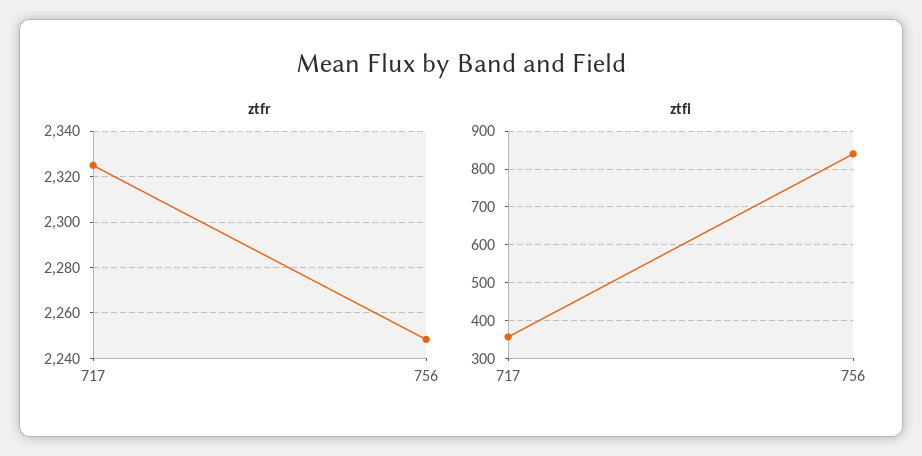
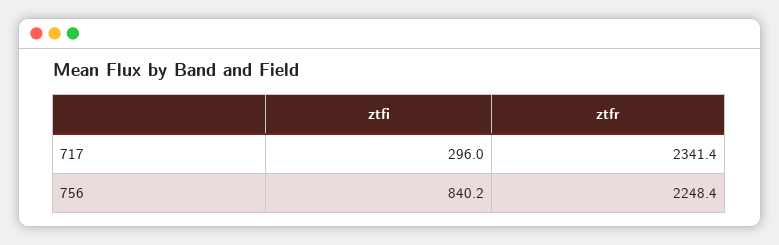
ztfr, 717: 2325 -> 2341.4
ztfi, 717: 360 -> 296

